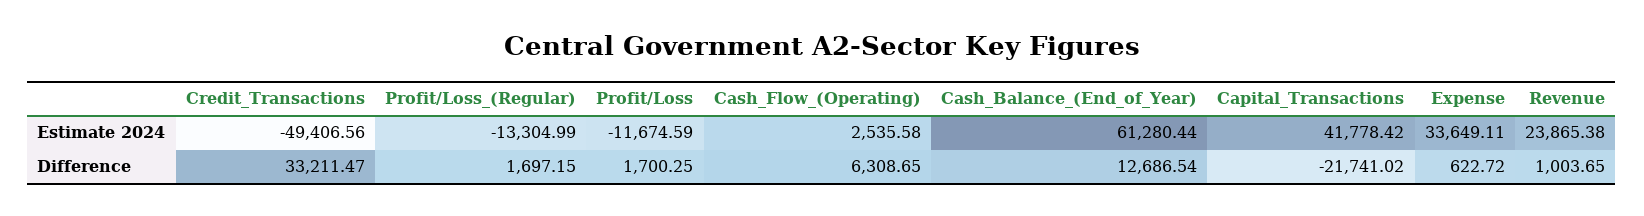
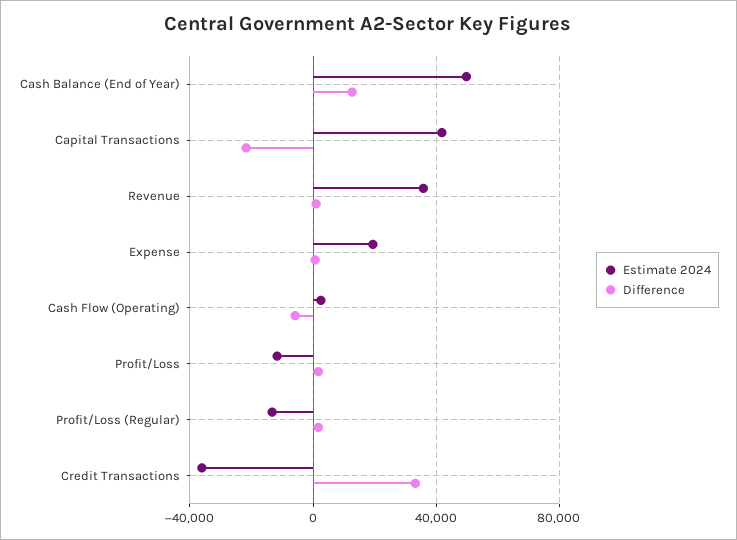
Estimate 2024, Credit_Transactions: -49406.56 -> -35000
Estimate 2024, Cash_Balance_(End_of_Year): 61280.44 -> 50000
Estimate 2024, Expense: 33649.11 -> 20000
Estimate 2024, Revenue: 23865.38 -> 35000
Difference, Cash_Flow_(Operating): 6308.65 -> -5000

